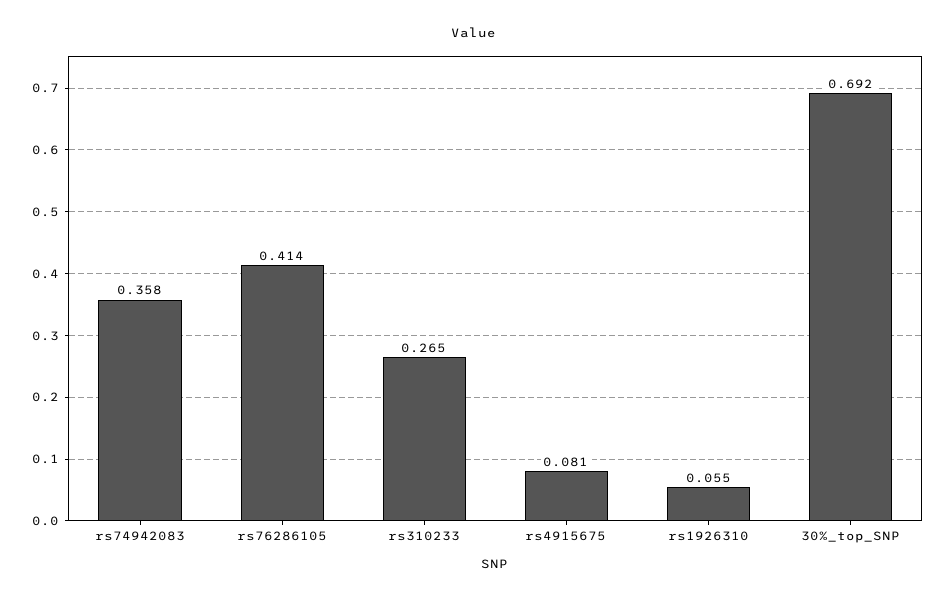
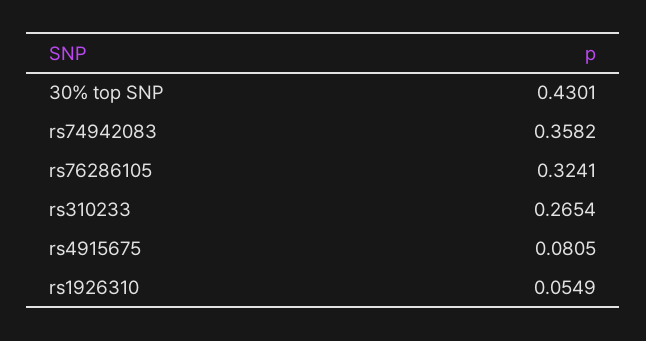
rs76286105: 0.414 -> 0.3241
30%_top_SNP: 0.692 -> 0.4301

